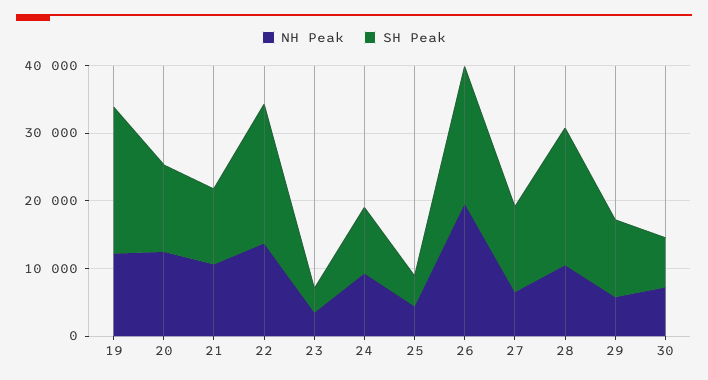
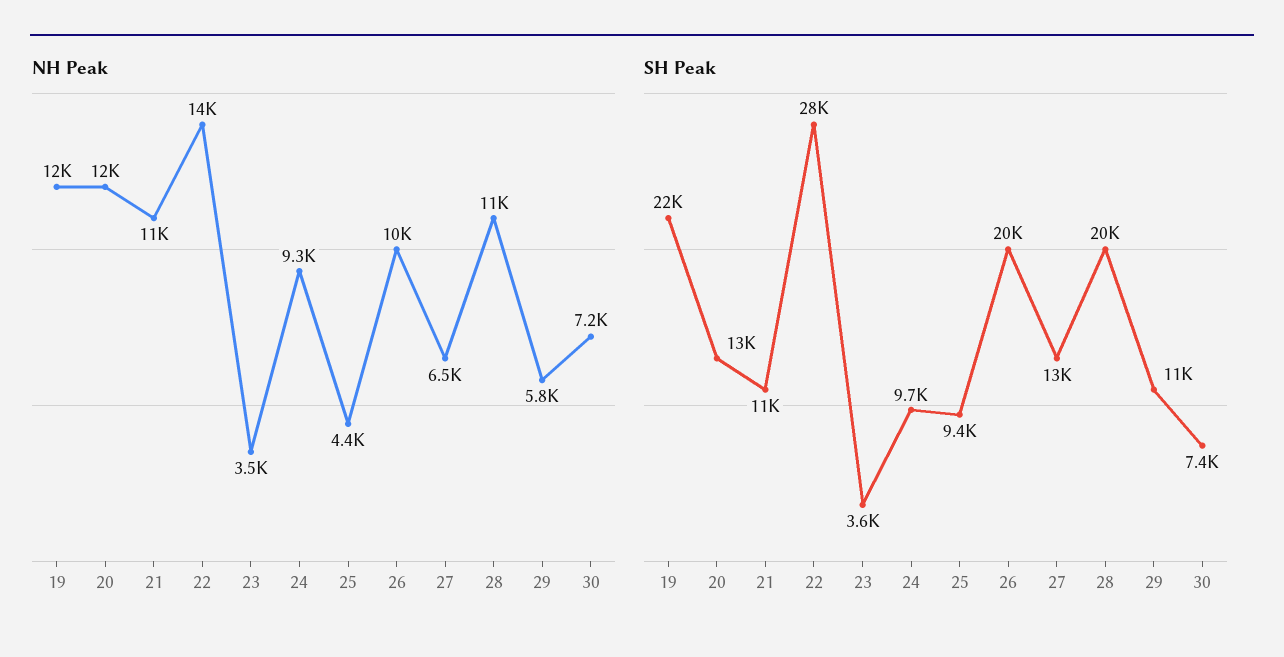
SH Peak, 22: 20000 -> 28000
SH Peak, 25: 4000 -> 9400
NH Peak, 26: 20000 -> 10000

